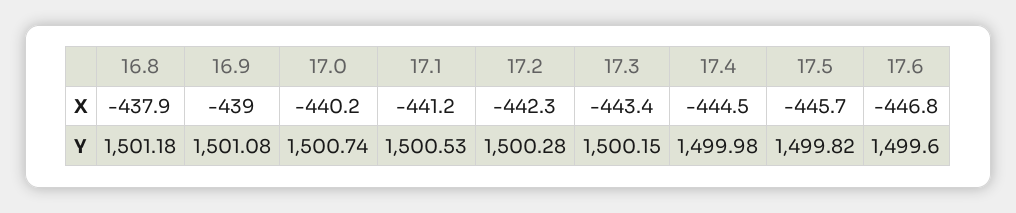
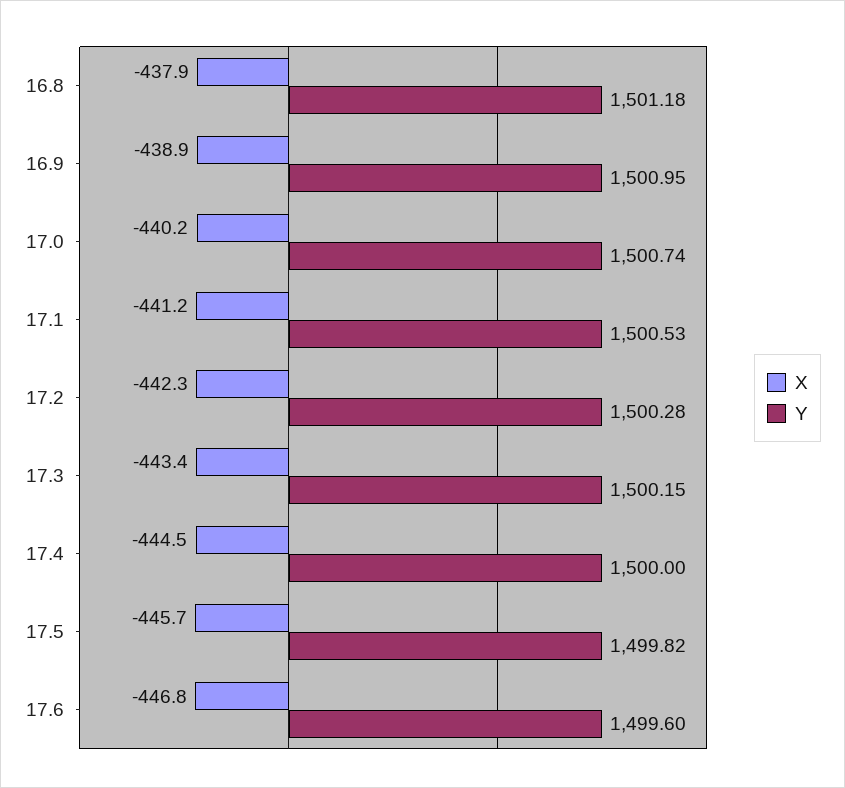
X, 16.9: -439 -> -438.9
Y, 16.9: 1501.08 -> 1500.95
Y, 17.4: 1499.98 -> 1500

